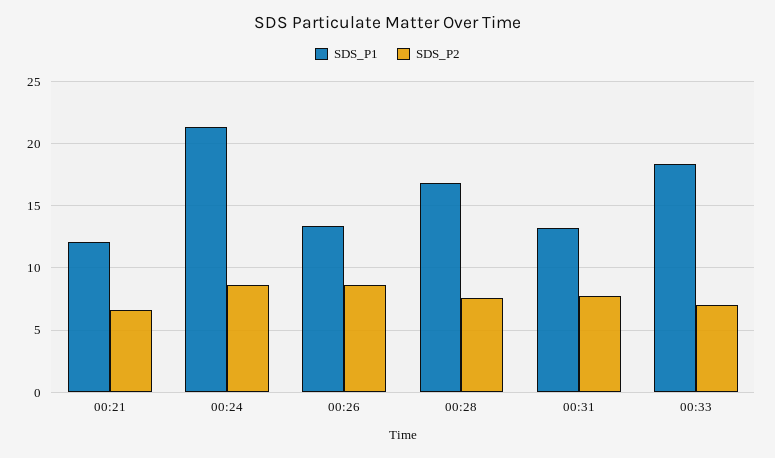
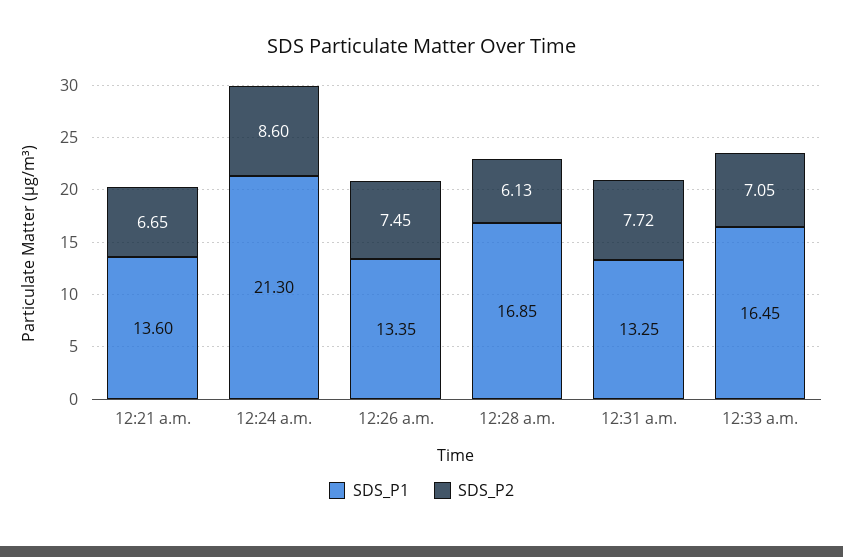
SDS_P1, 00:21: 12 -> 13.6
SDS_P2, 00:26: 8.5 -> 7.45
SDS_P2, 00:28: 7.5 -> 6.13
SDS_P1, 00:33: 18.5 -> 16.45

